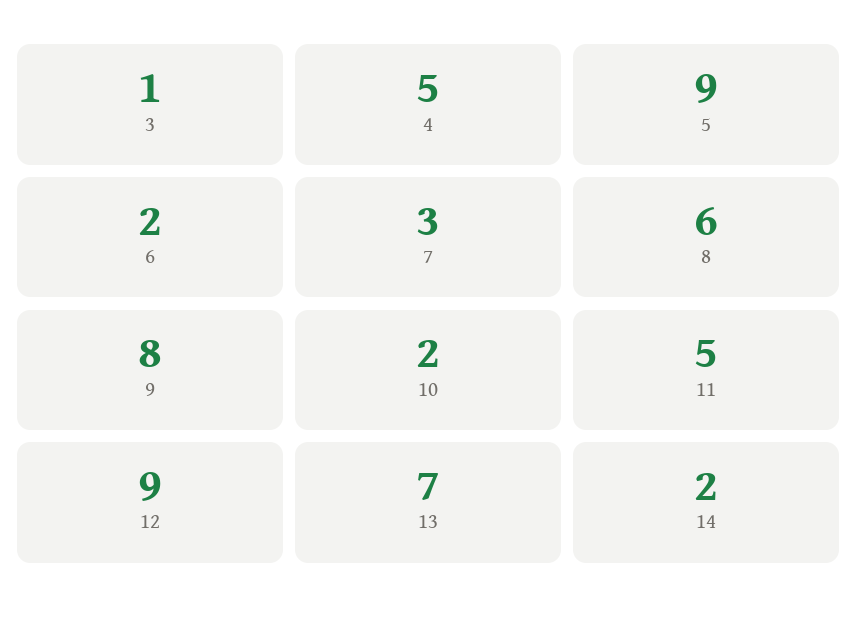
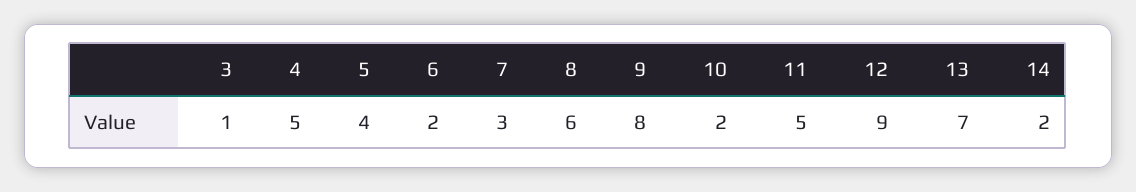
5: 9 -> 4

